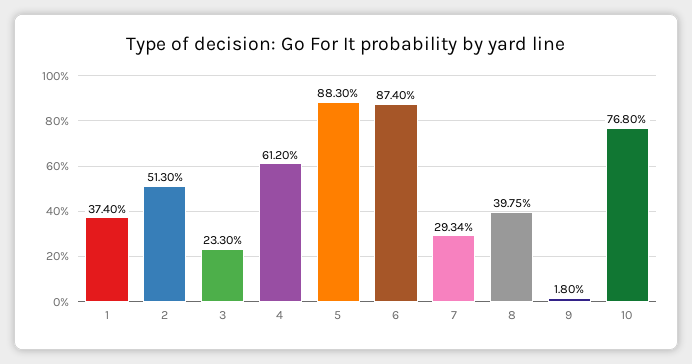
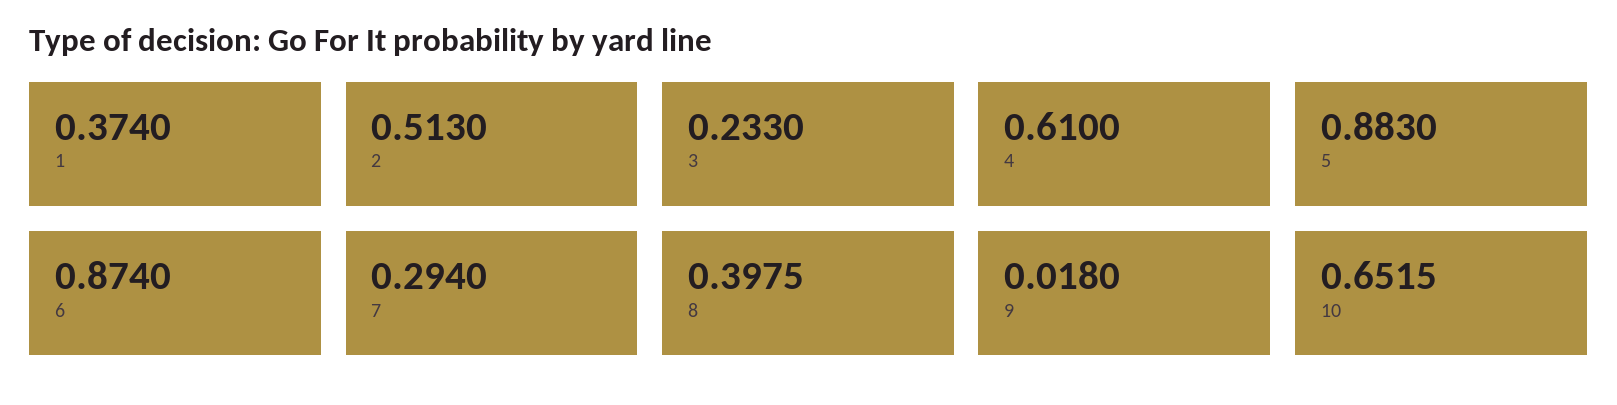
4: 0.612 -> 0.61
7: 0.2934 -> 0.294
10: 0.768 -> 0.6515

